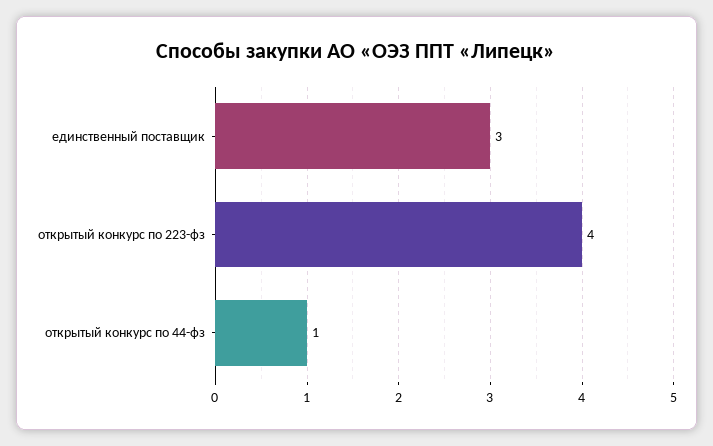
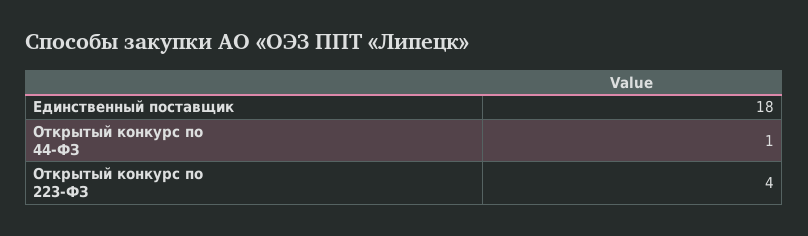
единственный поставщик: 3 -> 18

